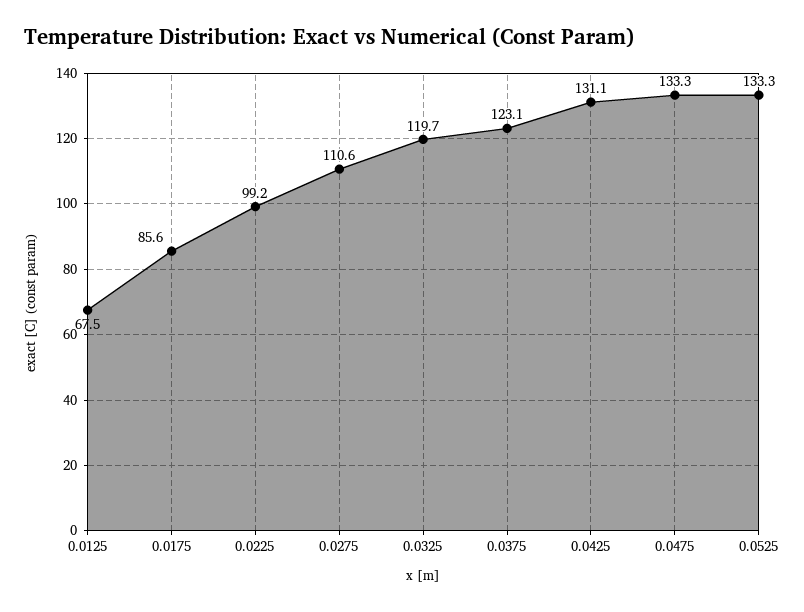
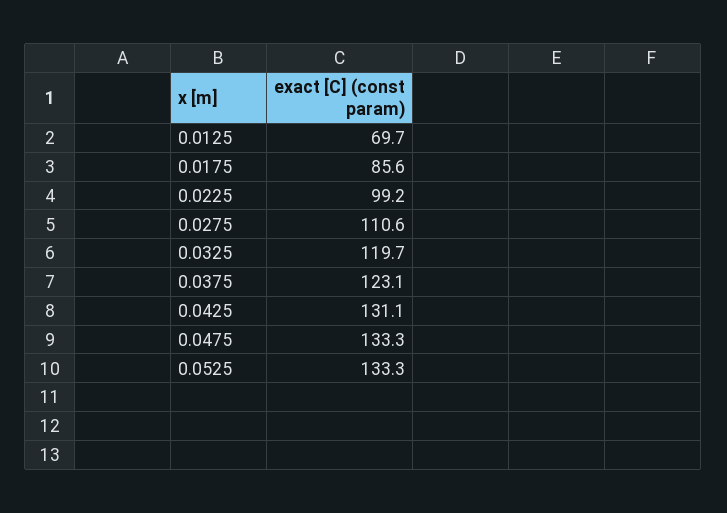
0.0125: 67.5 -> 69.7

